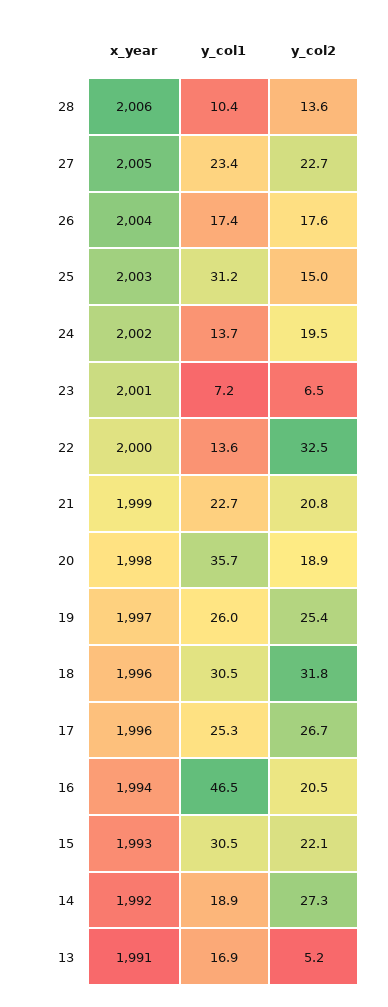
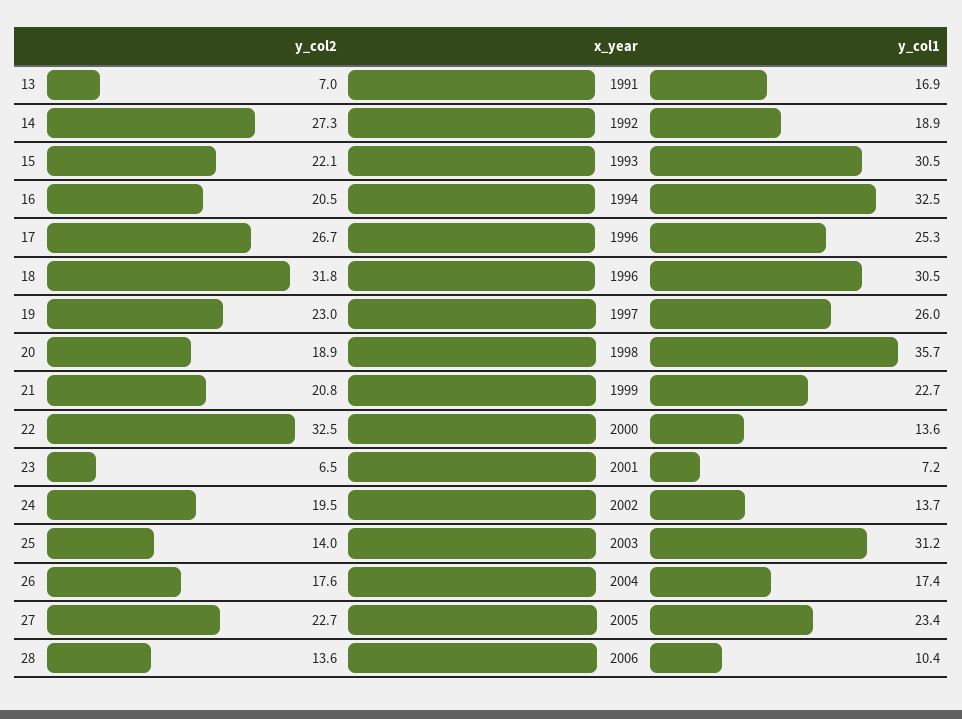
y_col2, 25: 15 -> 14
y_col2, 19: 25.4 -> 23
y_col1, 16: 46.5 -> 32.5
y_col2, 13: 5.2 -> 7

